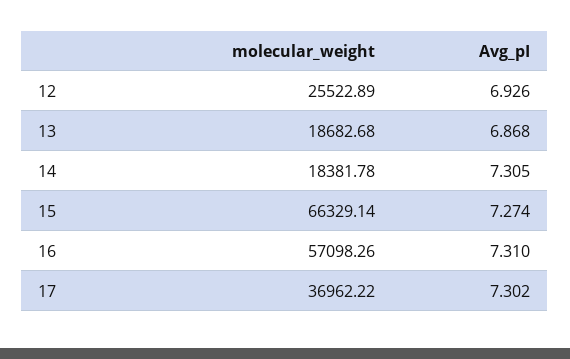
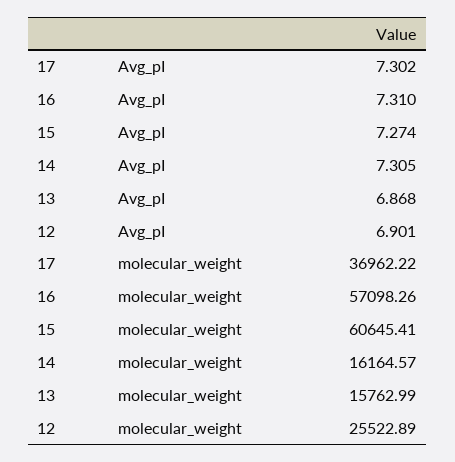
Avg_pI, 12: 6.926 -> 6.901
molecular_weight, 13: 18682.68 -> 15762.99
molecular_weight, 14: 18381.78 -> 16164.57
molecular_weight, 15: 66329.14 -> 60645.41

